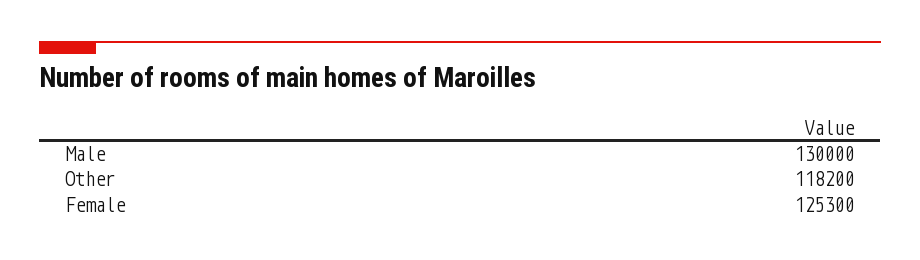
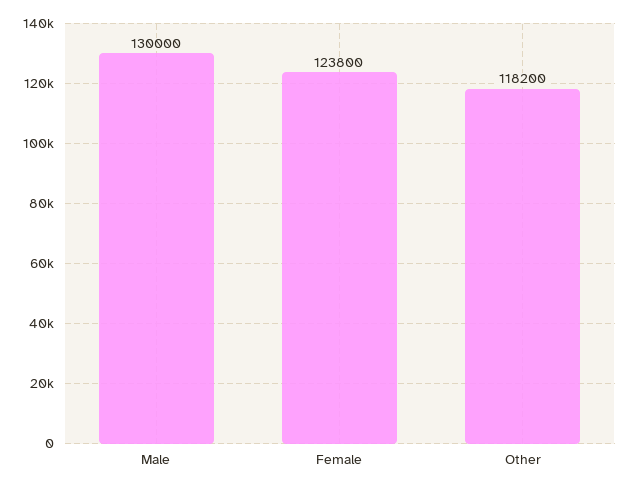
Female: 125300 -> 123800

